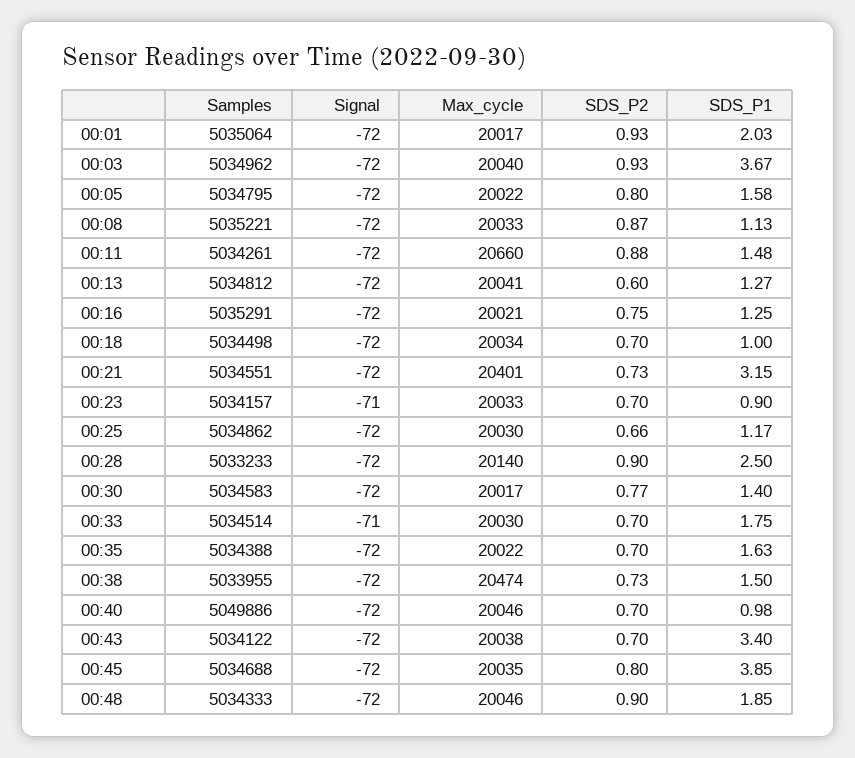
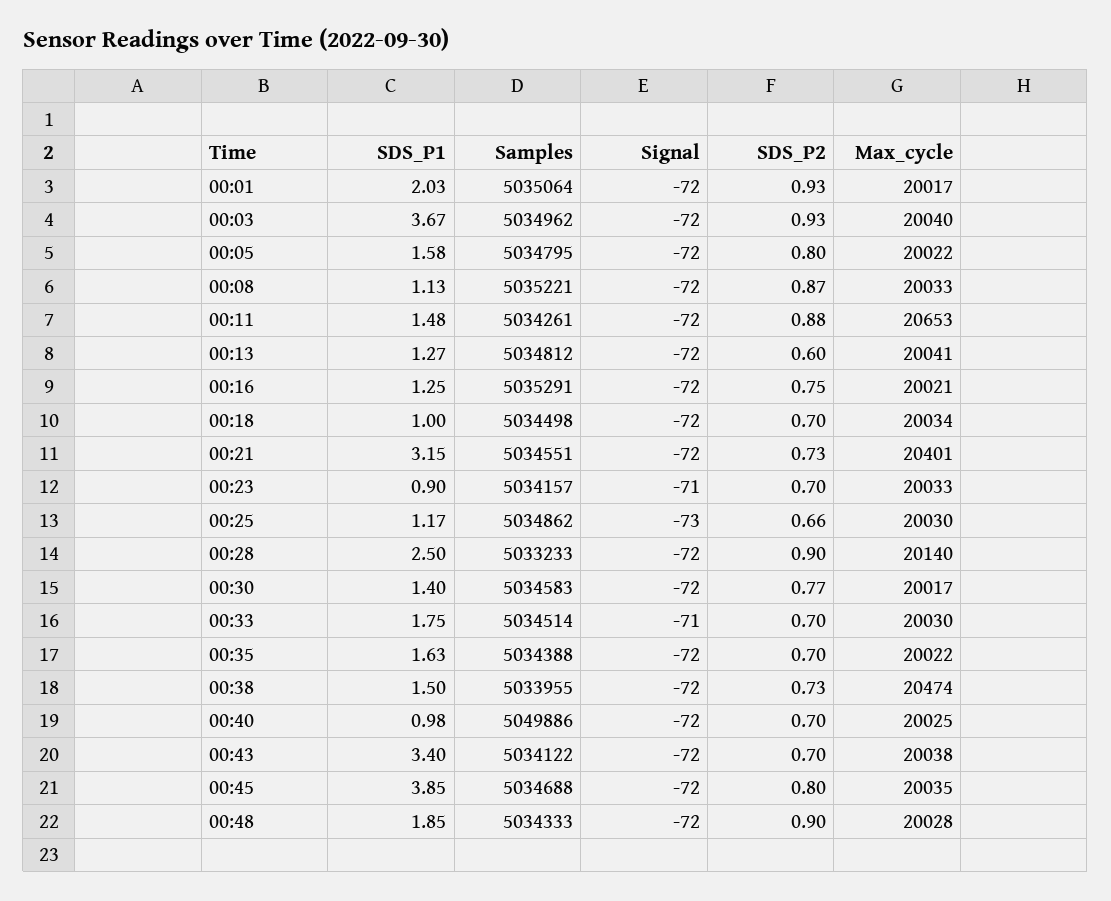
Max_cycle, 00:11: 20660 -> 20653
Signal, 00:25: -72 -> -73
Max_cycle, 00:40: 20046 -> 20025
Max_cycle, 00:48: 20046 -> 20028

